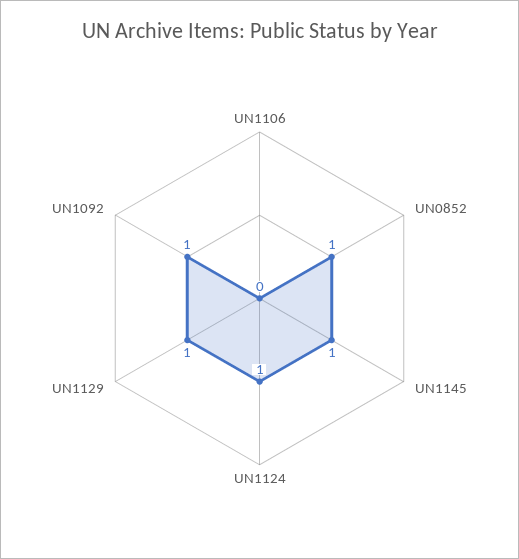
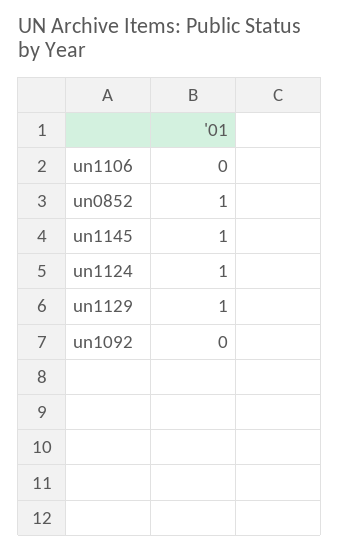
UN1092: 1 -> 0

